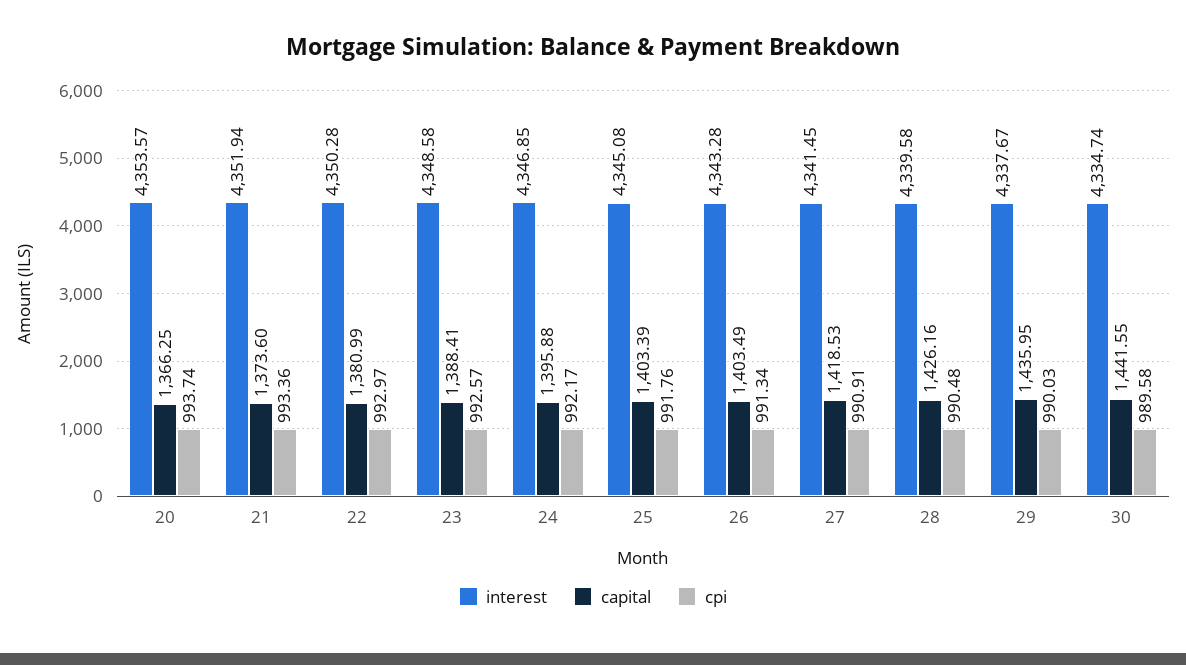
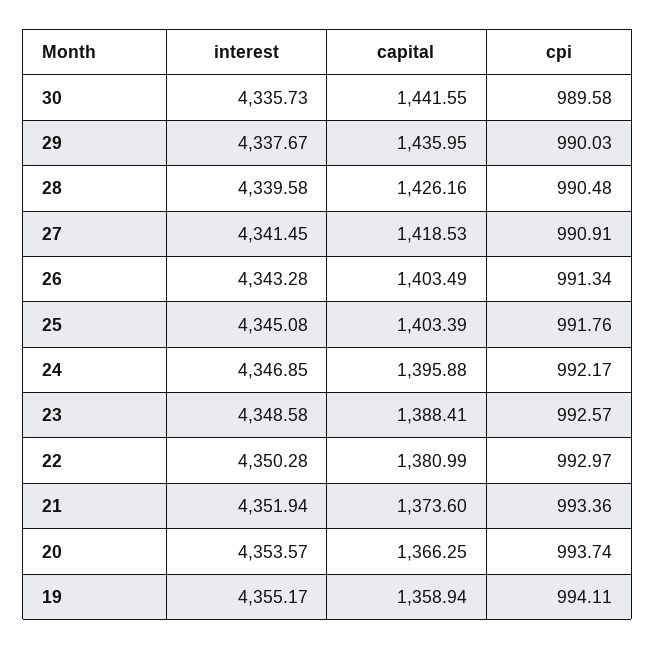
interest, 30: 4334.74 -> 4335.73
interest, 19: none -> 4355.17
capital, 19: none -> 1358.94
cpi, 19: none -> 994.11

